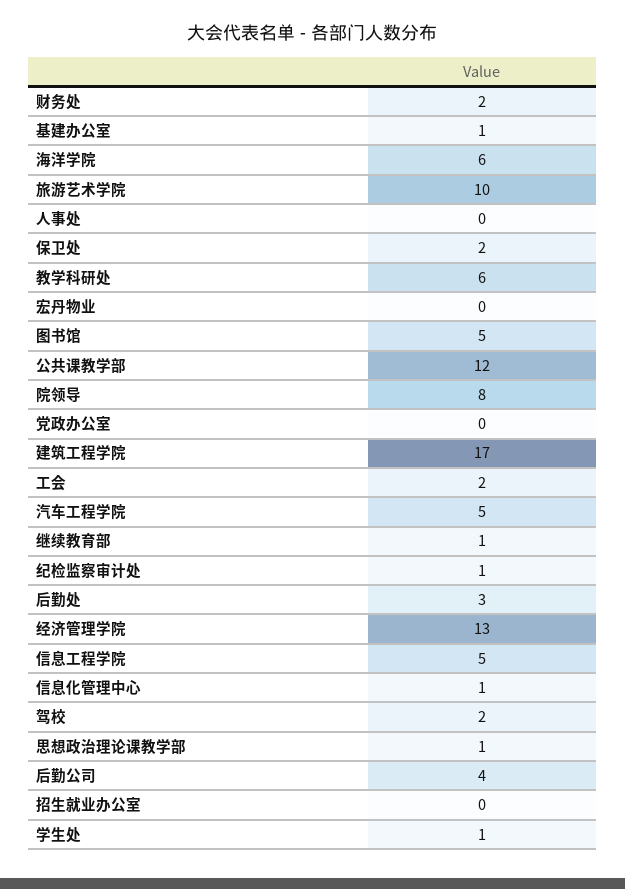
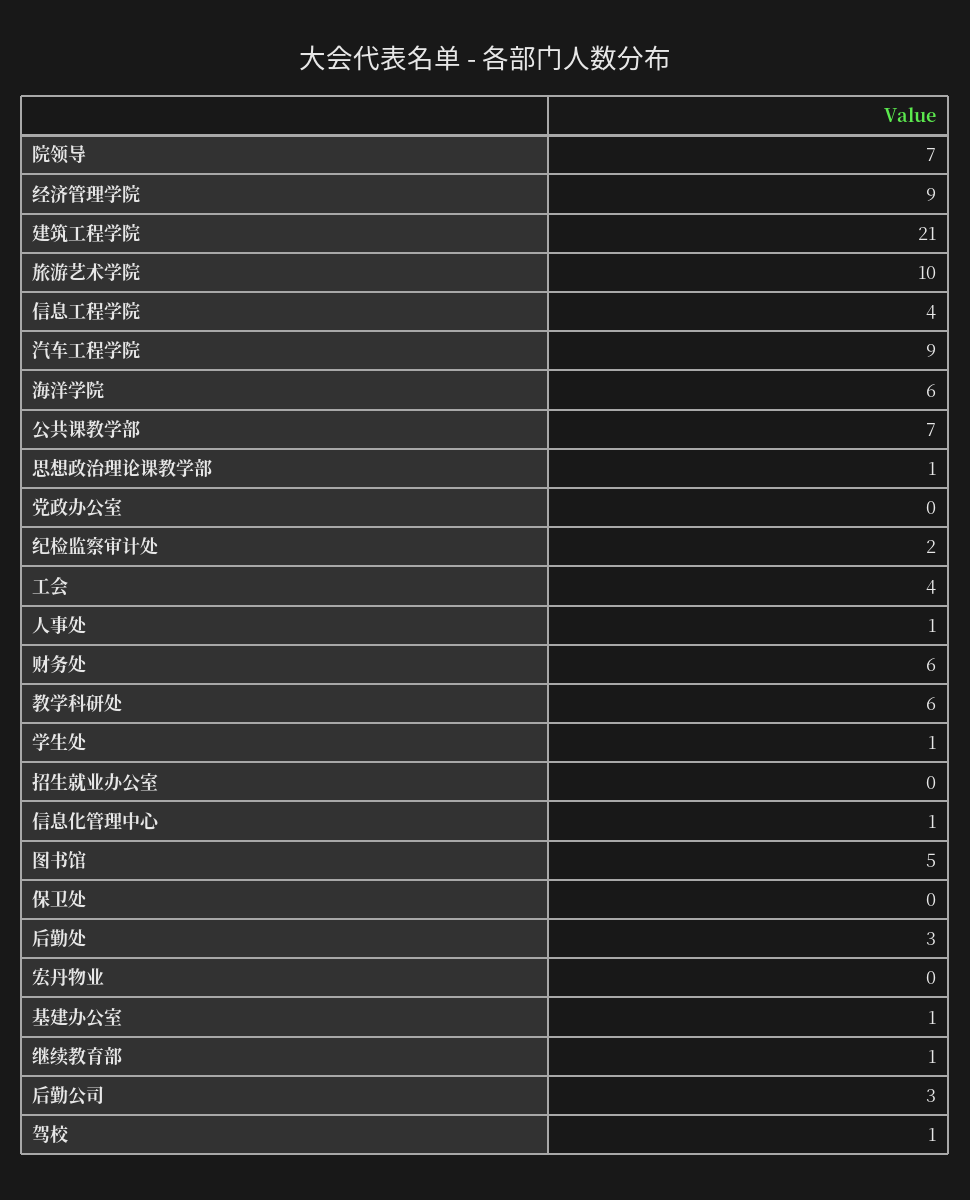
财务处: 2 -> 6
人事处: 0 -> 1
保卫处: 2 -> 0
公共课教学部: 12 -> 7
院领导: 8 -> 7
建筑工程学院: 17 -> 21
工会: 2 -> 4
汽车工程学院: 5 -> 9
纪检监察审计处: 1 -> 2
经济管理学院: 13 -> 9
信息工程学院: 5 -> 4
驾校: 2 -> 1
后勤公司: 4 -> 3

